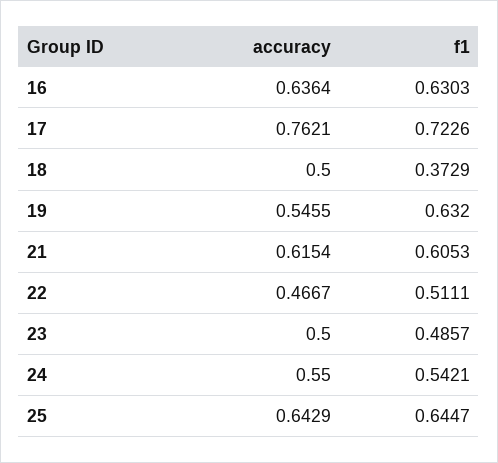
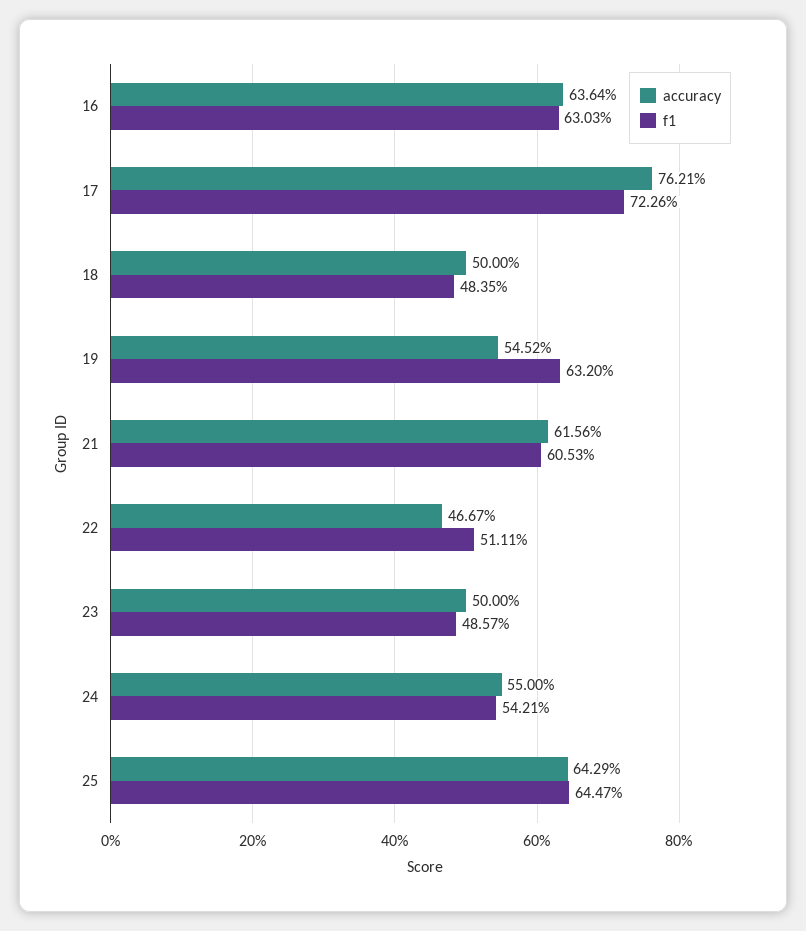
f1, 18: 0.3729 -> 0.4835
accuracy, 19: 0.5455 -> 0.5452
accuracy, 21: 0.6154 -> 0.6156

